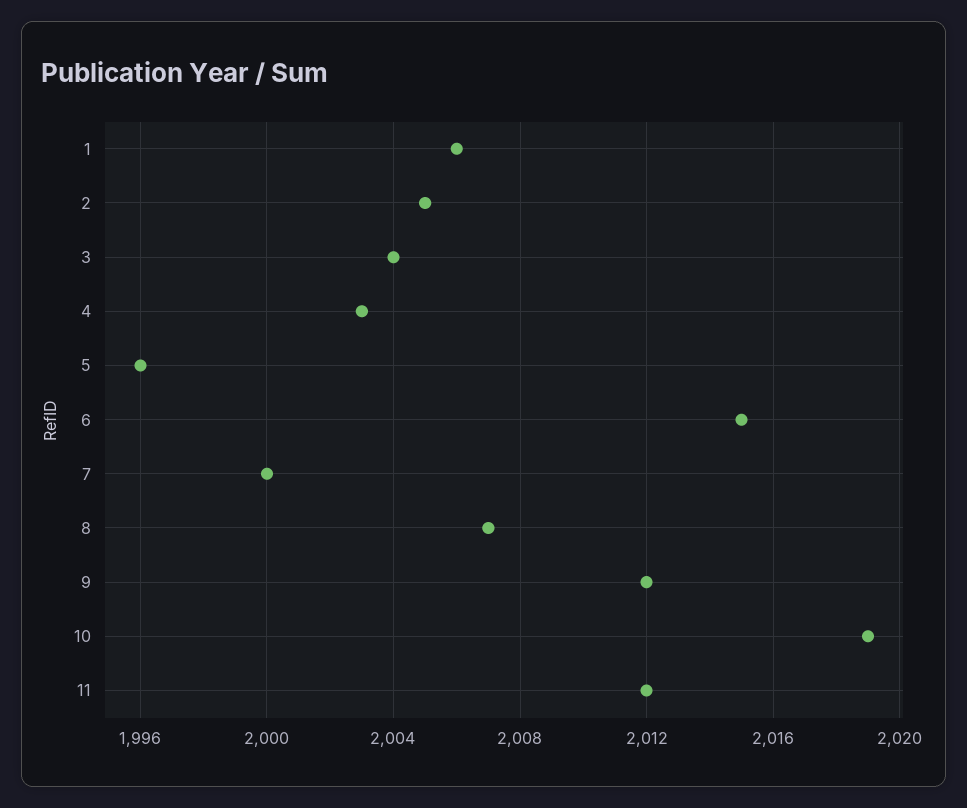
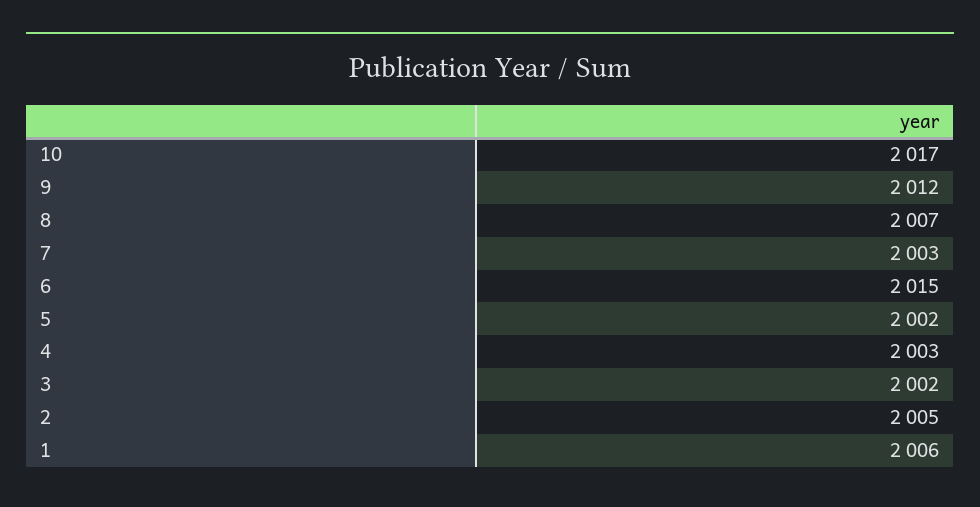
3: 2004 -> 2002
5: 1996 -> 2002
7: 2000 -> 2003
10: 2019 -> 2017
11: 2012 -> none

